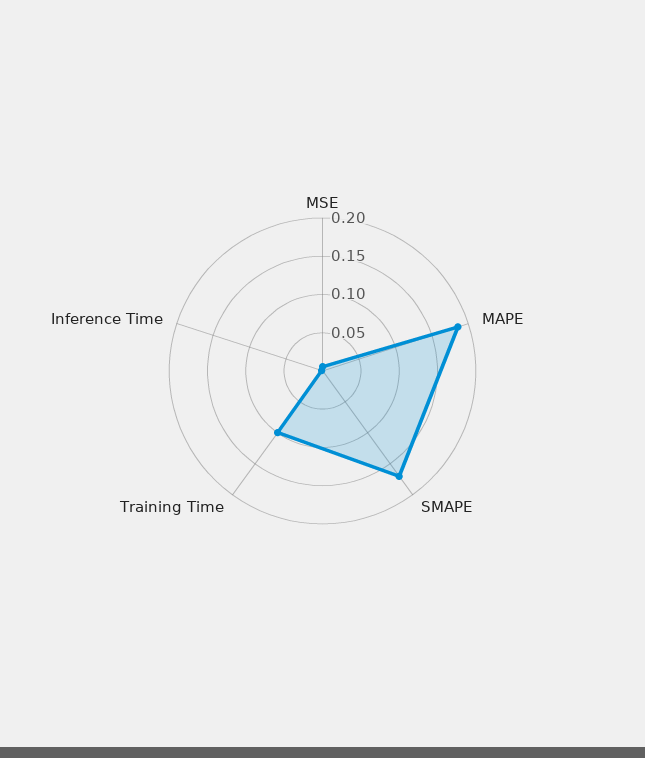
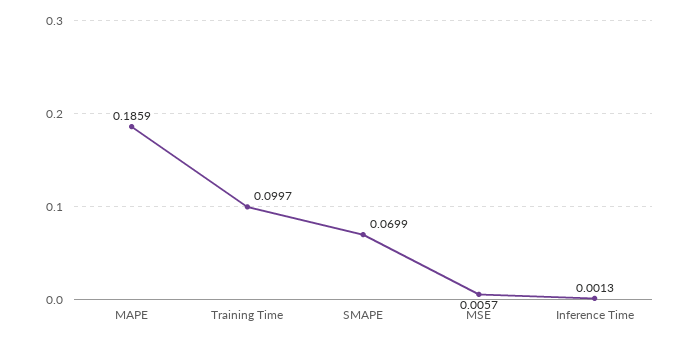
SMAPE: 0.175 -> 0.0699

